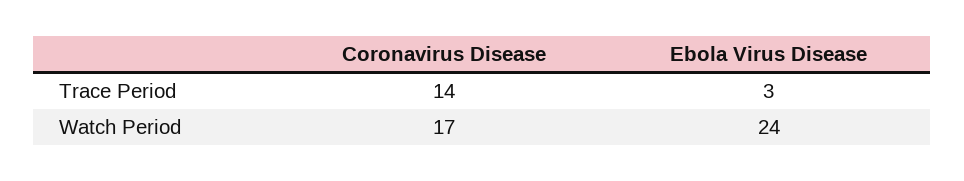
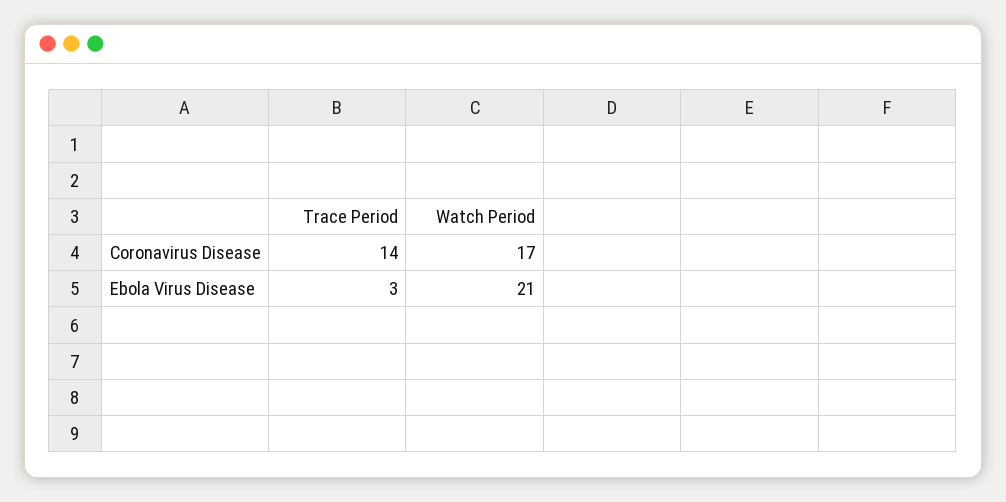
Ebola Virus Disease, Watch Period: 24 -> 21

